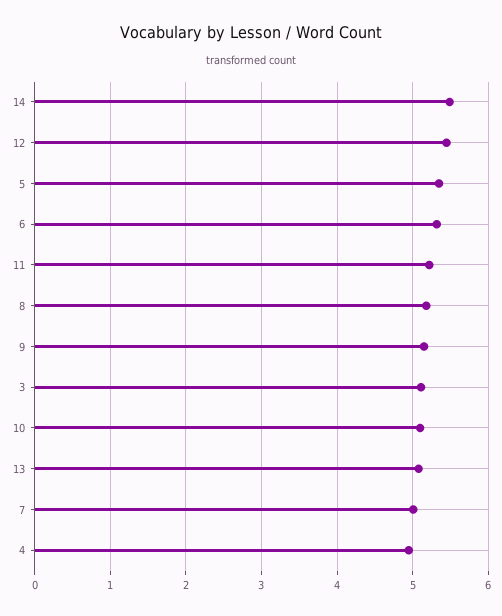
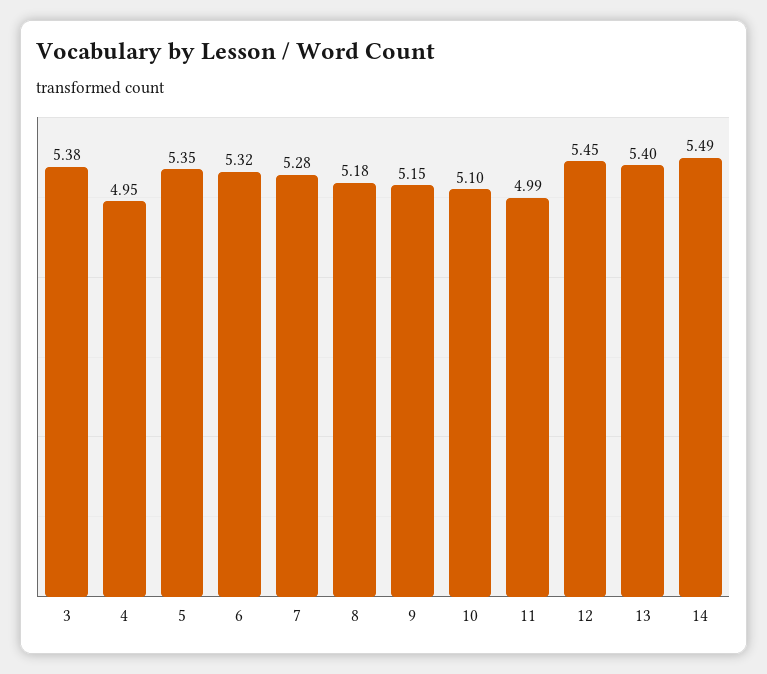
11: 5.2 -> 4.99
3: 5.1 -> 5.38
13: 5.1 -> 5.4
7: 5 -> 5.28

